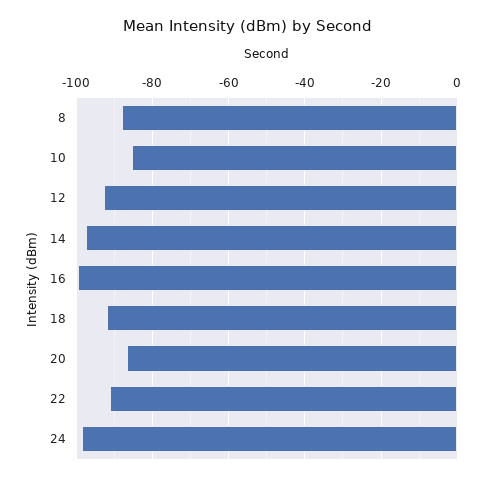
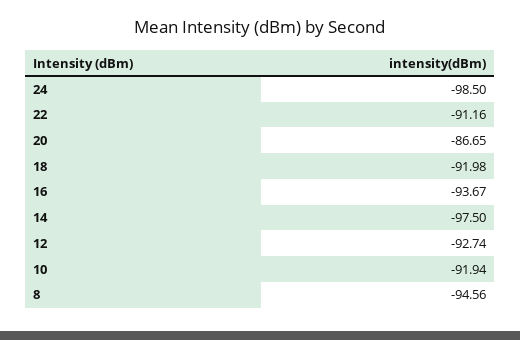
8: -88 -> -94.56
10: -86 -> -91.94
16: -100 -> -93.67

